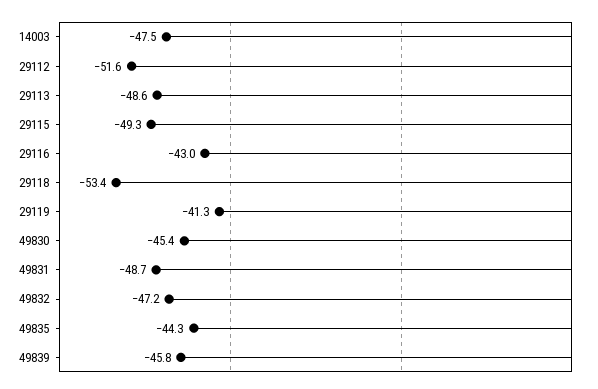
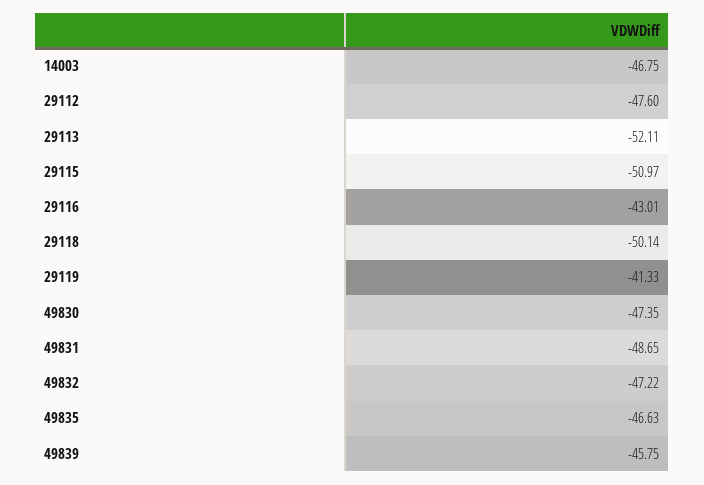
14003: -47.5 -> -46.75
29112: -51.6 -> -47.6
29113: -48.6 -> -52.11
29115: -49.3 -> -50.97
29118: -53.4 -> -50.14
49830: -45.4 -> -47.35
49835: -44.3 -> -46.63

